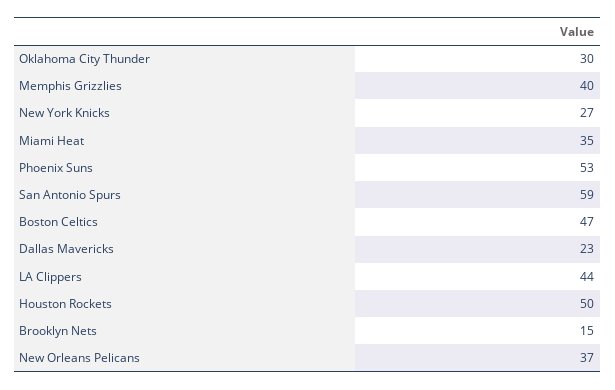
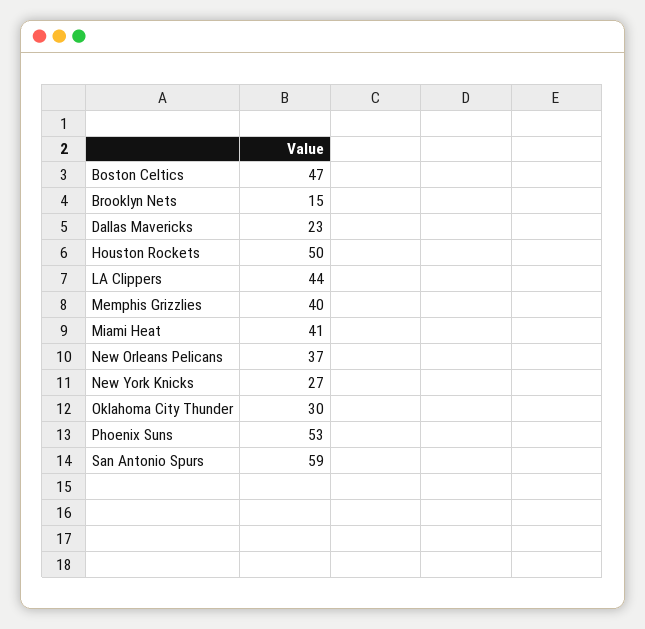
Miami Heat: 35 -> 41

